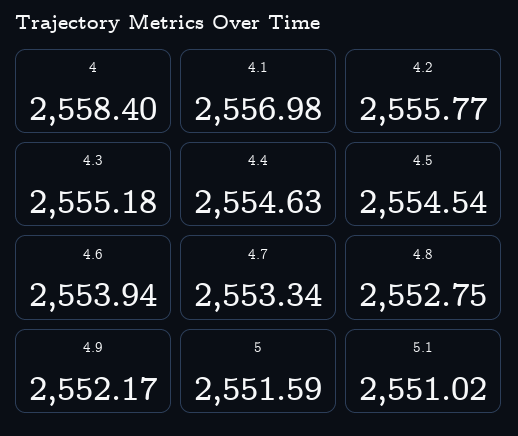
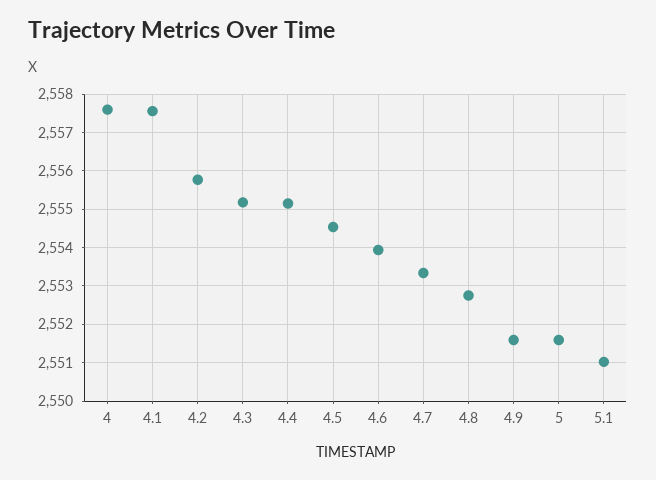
4: 2558.4 -> 2557.6
4.1: 2556.98 -> 2557.6
4.4: 2554.63 -> 2555.2
4.9: 2552.17 -> 2551.6

